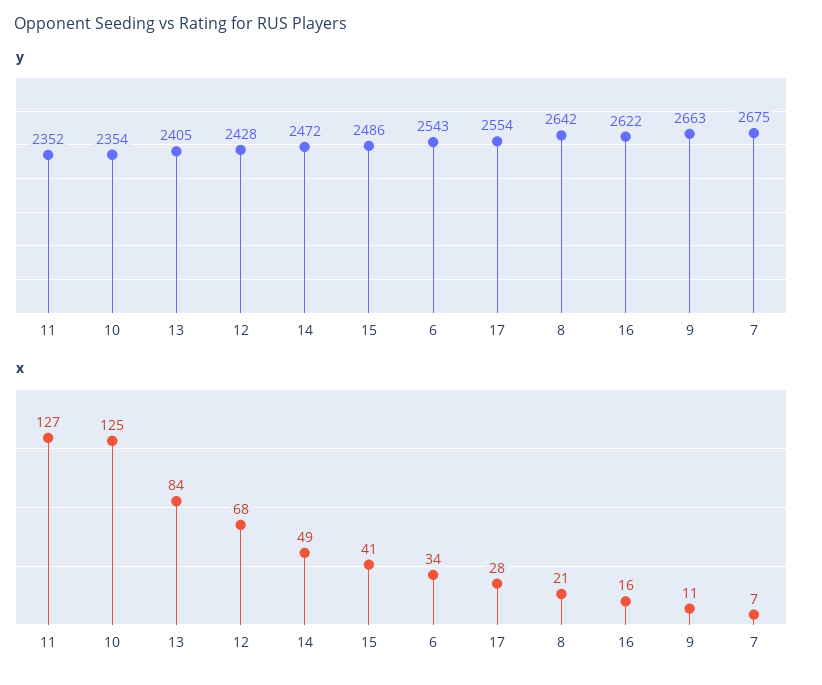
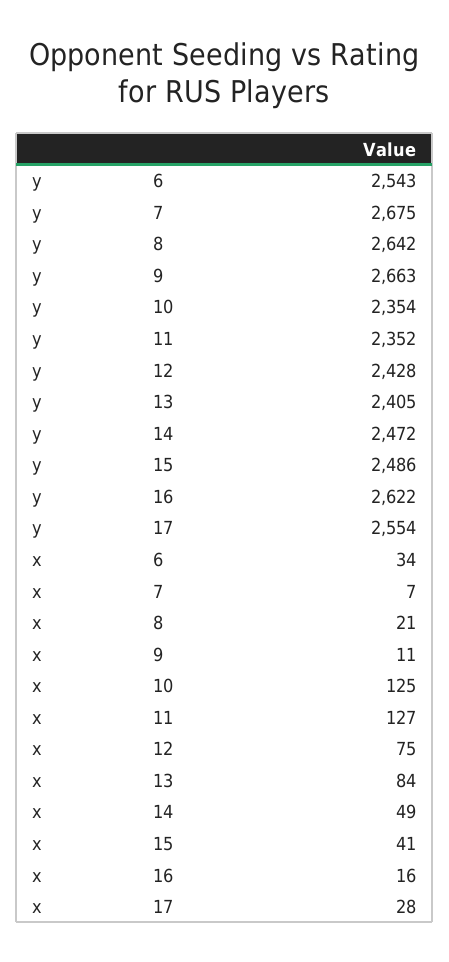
x, 12: 68 -> 75

